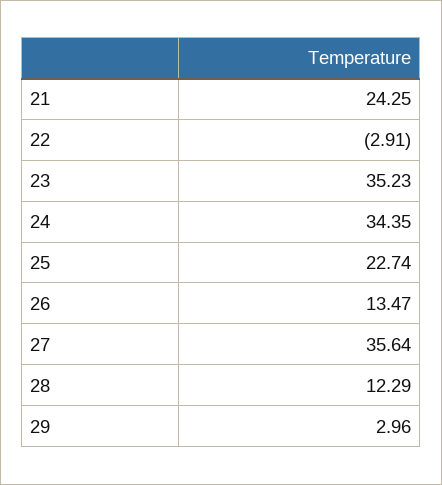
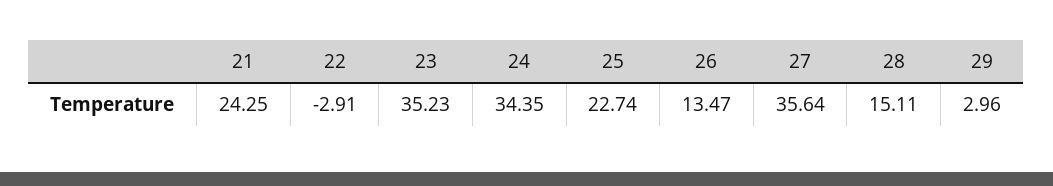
28: 12.29 -> 15.11

